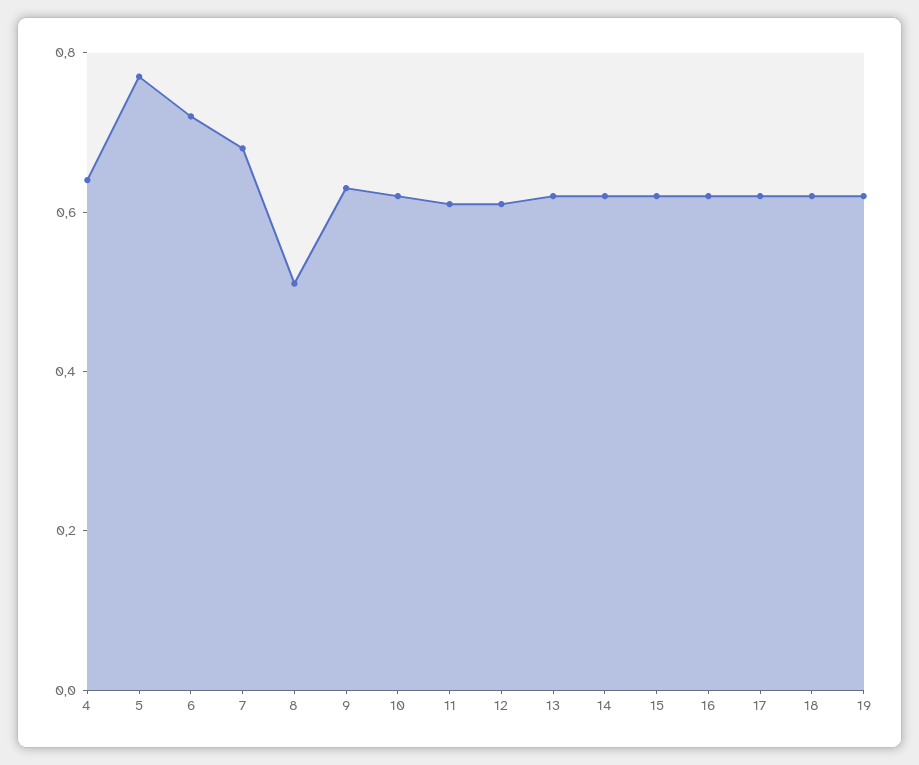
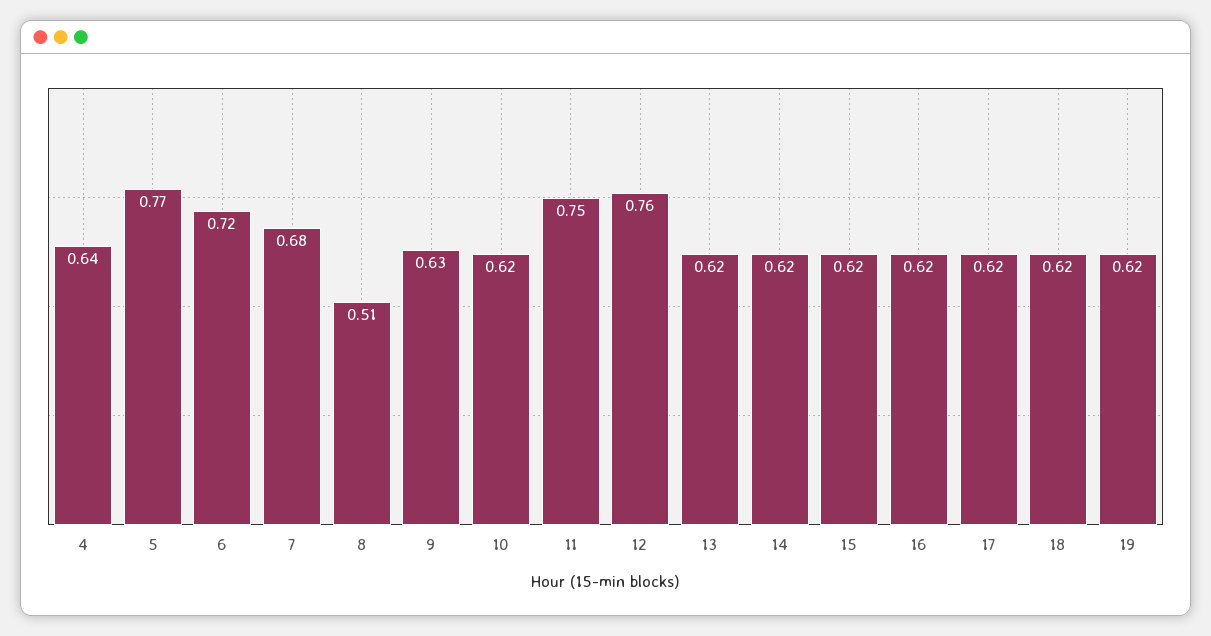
11: 0.6 -> 0.75
12: 0.6 -> 0.76

